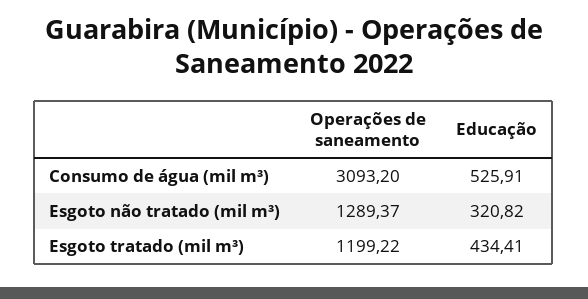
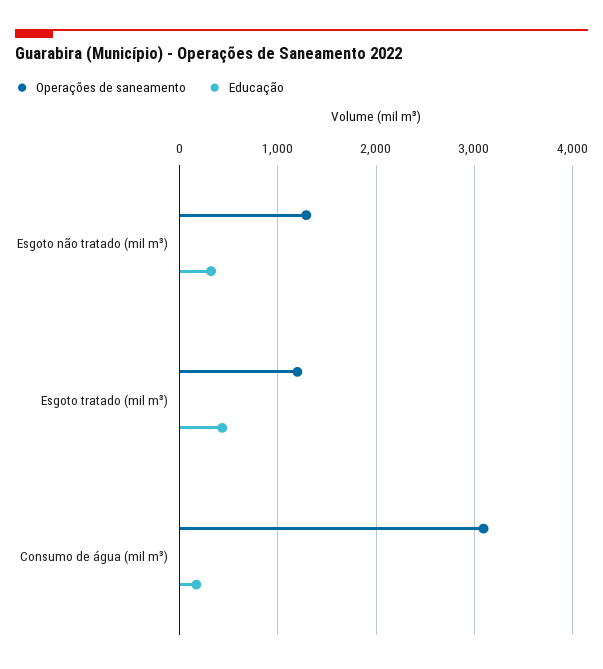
Educação, Consumo de água (mil m³): 525.91 -> 200

